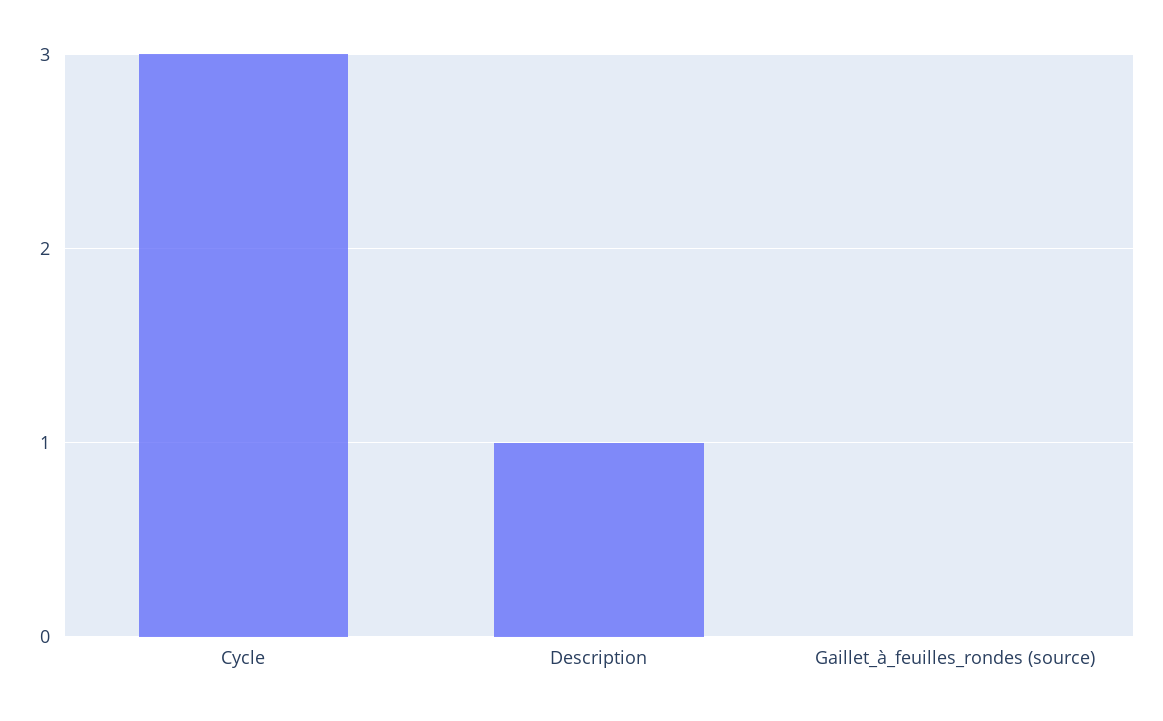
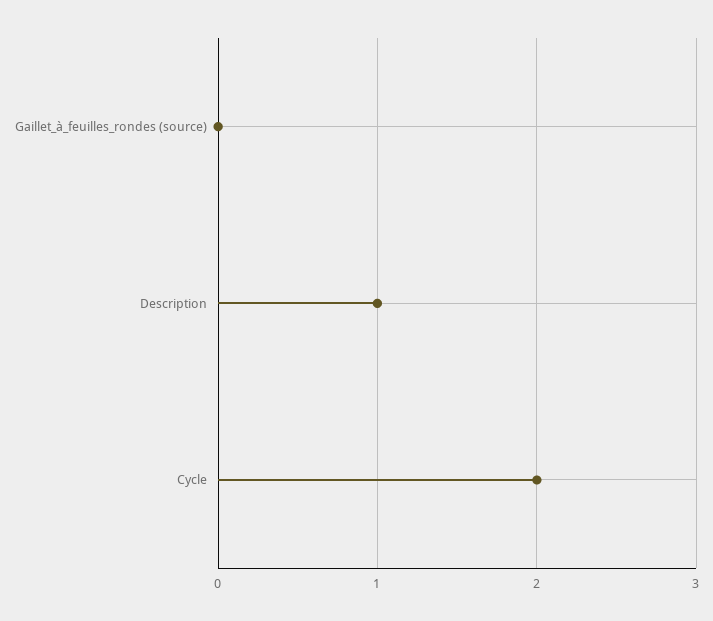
Cycle: 3 -> 2

